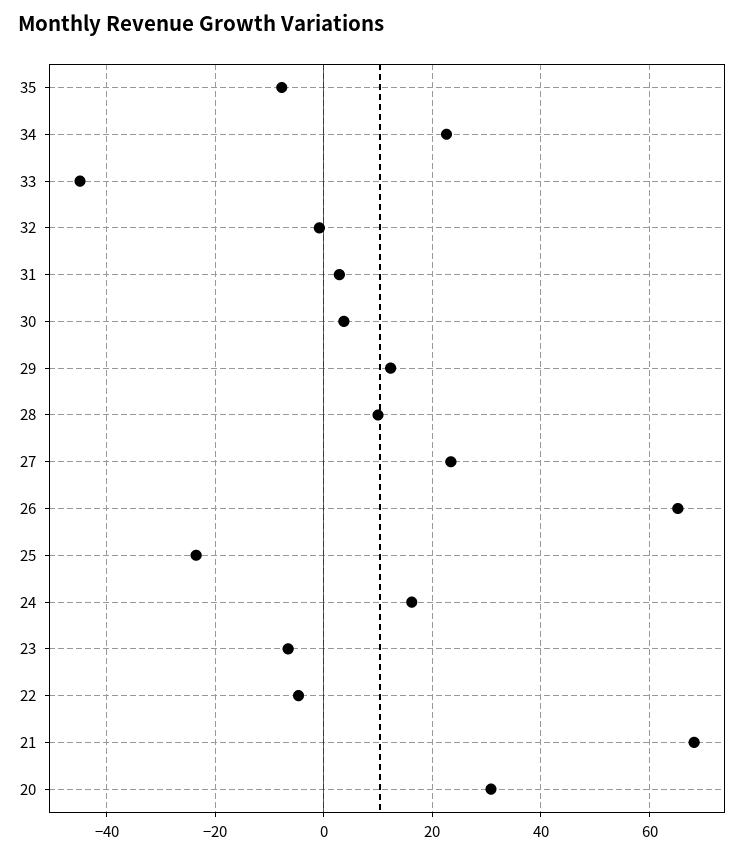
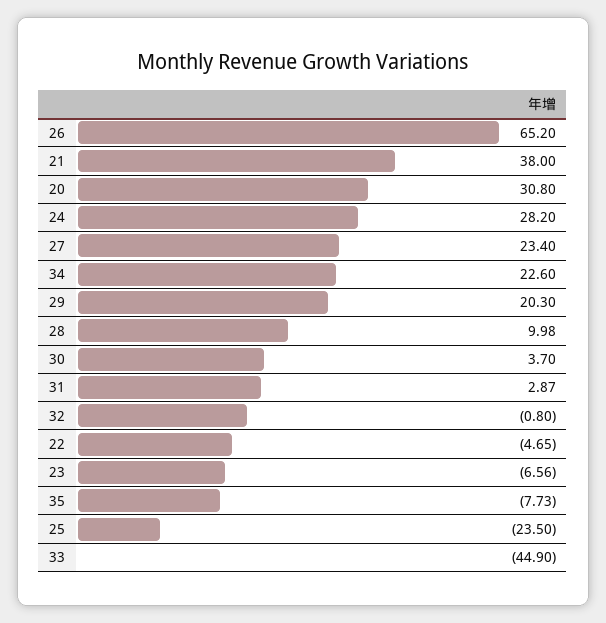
29: 12 -> 20.3
24: 16 -> 28.2
21: 68 -> 38

